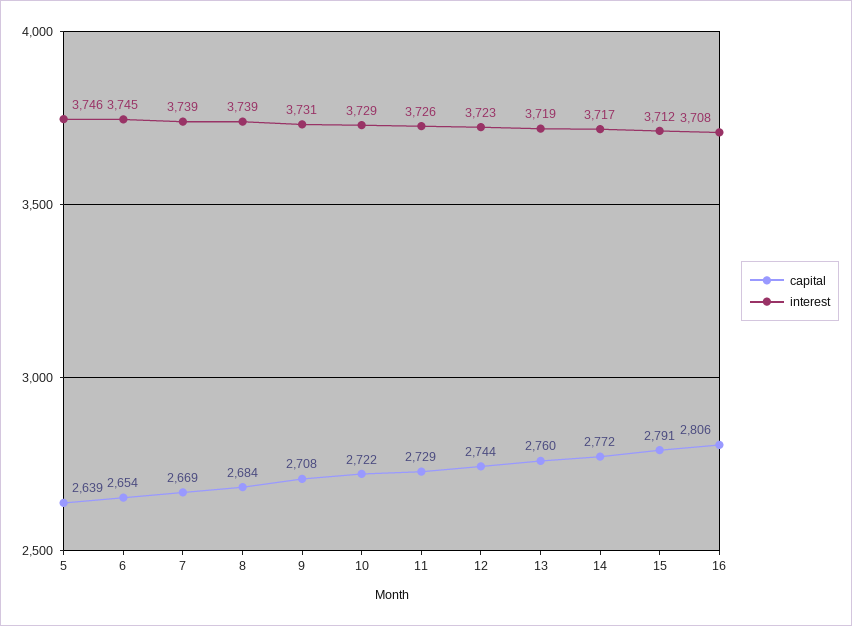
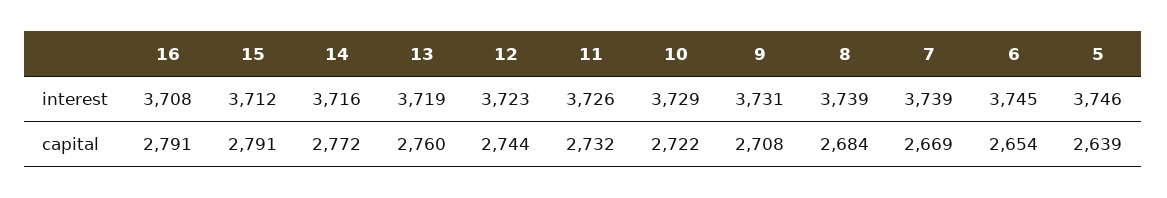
capital, 11: 2729 -> 2732
interest, 14: 3717 -> 3716
capital, 16: 2806 -> 2791

